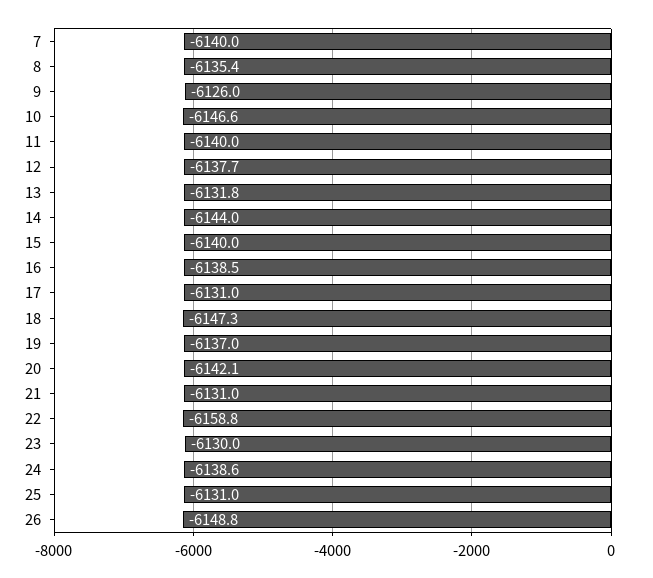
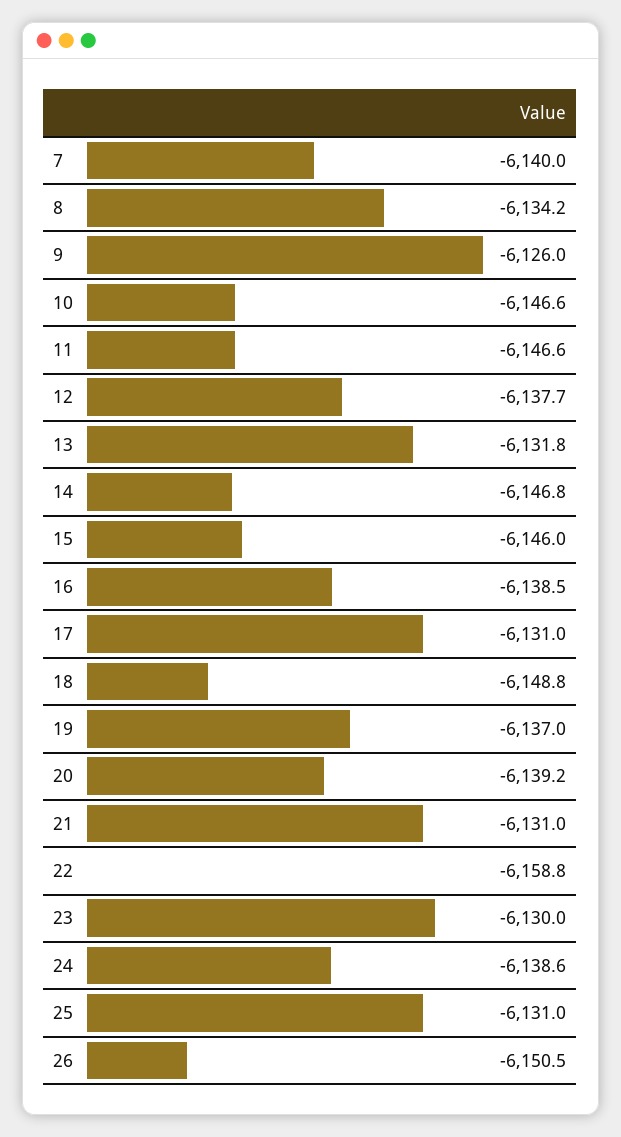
8: -6135.4 -> -6134.2
11: -6140 -> -6146.6
14: -6144 -> -6146.8
15: -6140 -> -6146
18: -6147.3 -> -6148.8
20: -6142.1 -> -6139.2
26: -6148.8 -> -6150.5

